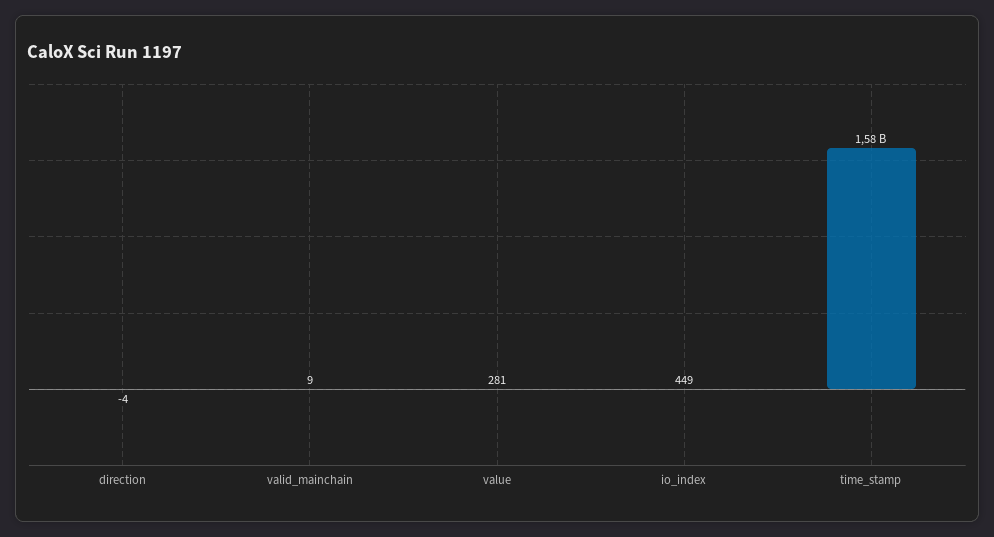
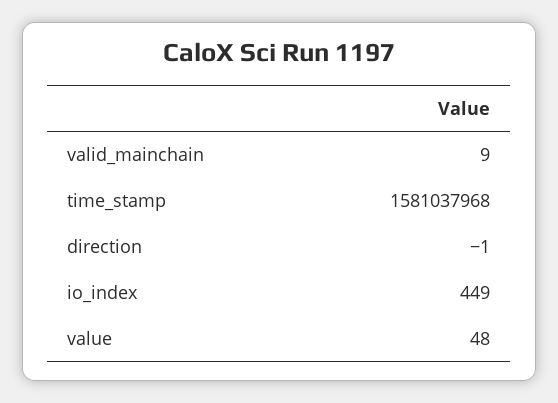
direction: -4 -> -1
value: 281 -> 48

